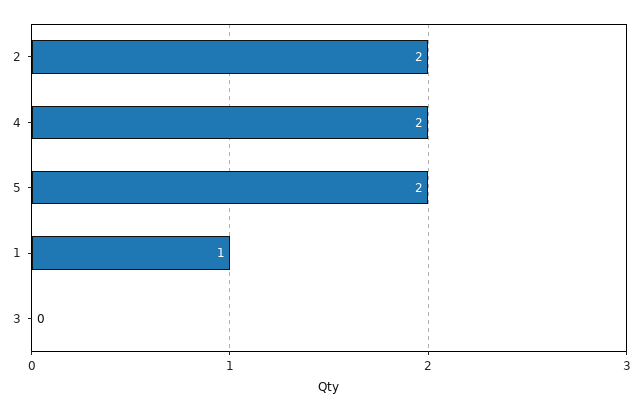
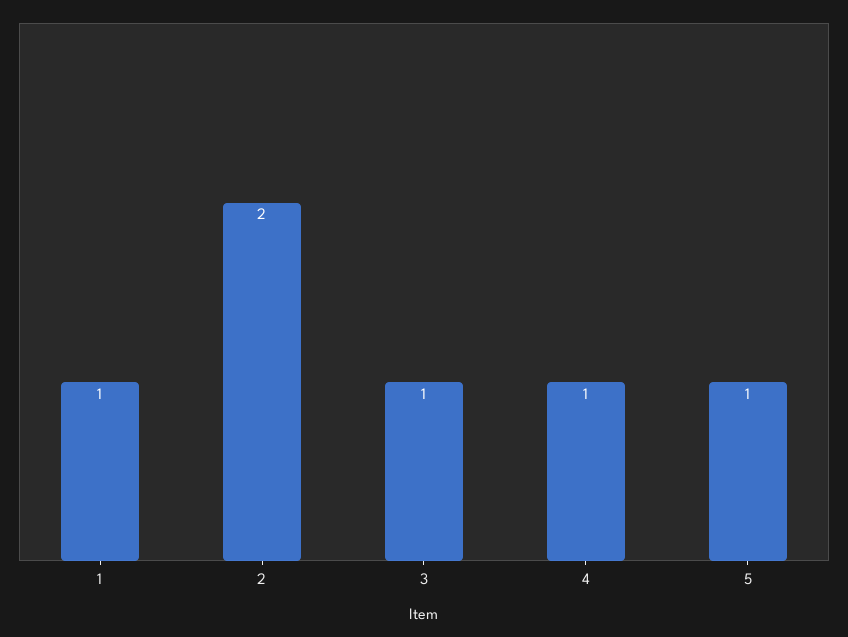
4: 2 -> 1
5: 2 -> 1
3: 0 -> 1

